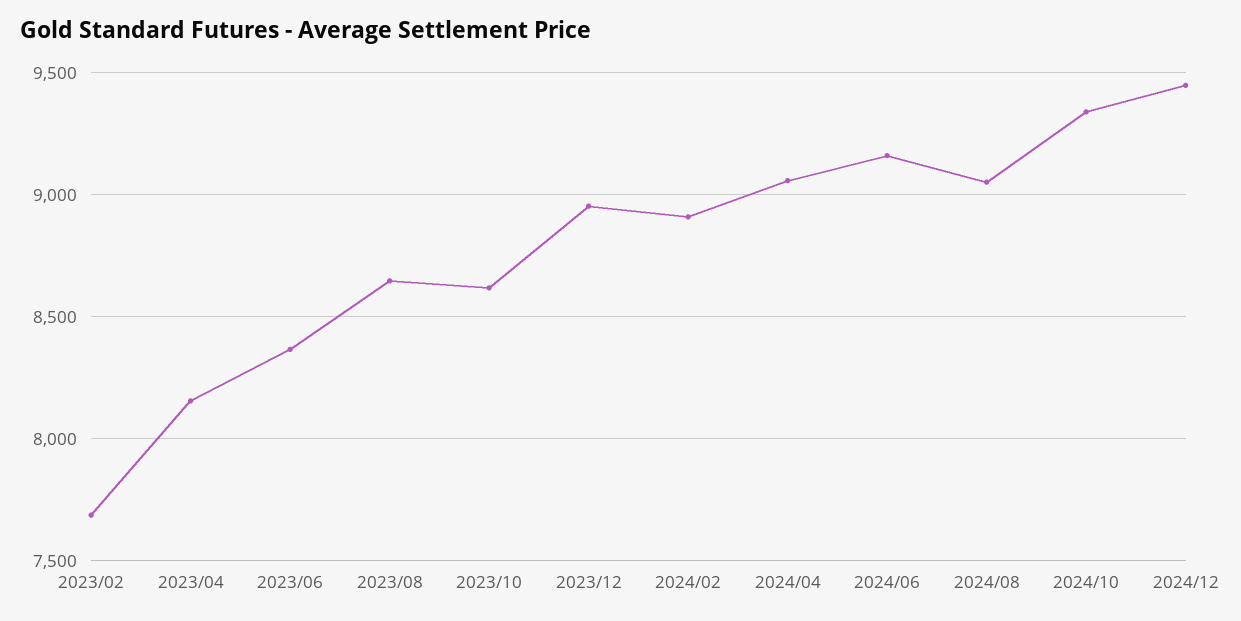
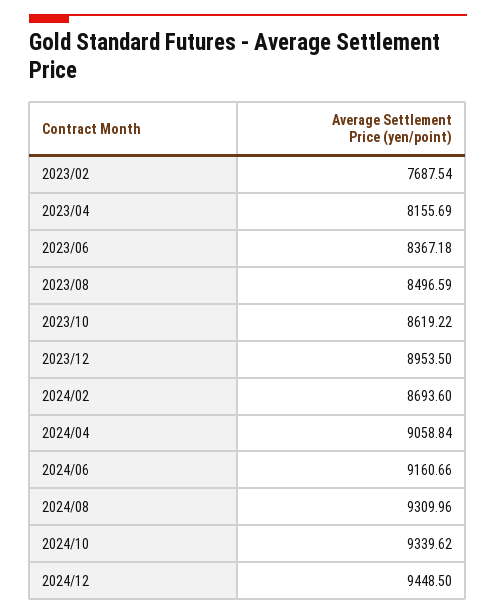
2023/08: 8650 -> 8496.59
2024/02: 8900 -> 8693.6
2024/08: 9050 -> 9309.96

